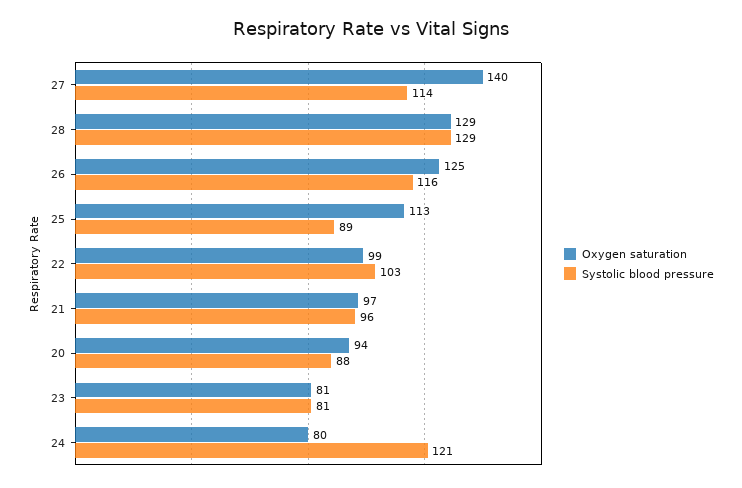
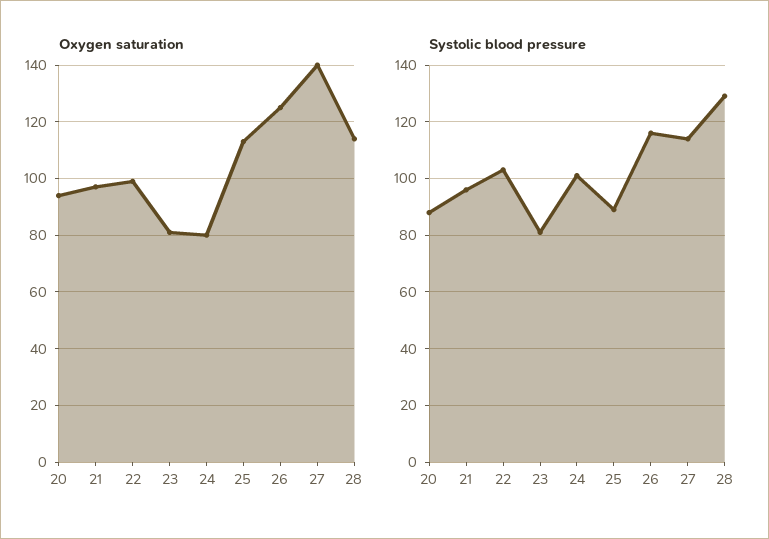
Oxygen saturation, 28: 129 -> 115
Systolic blood pressure, 24: 121 -> 100

